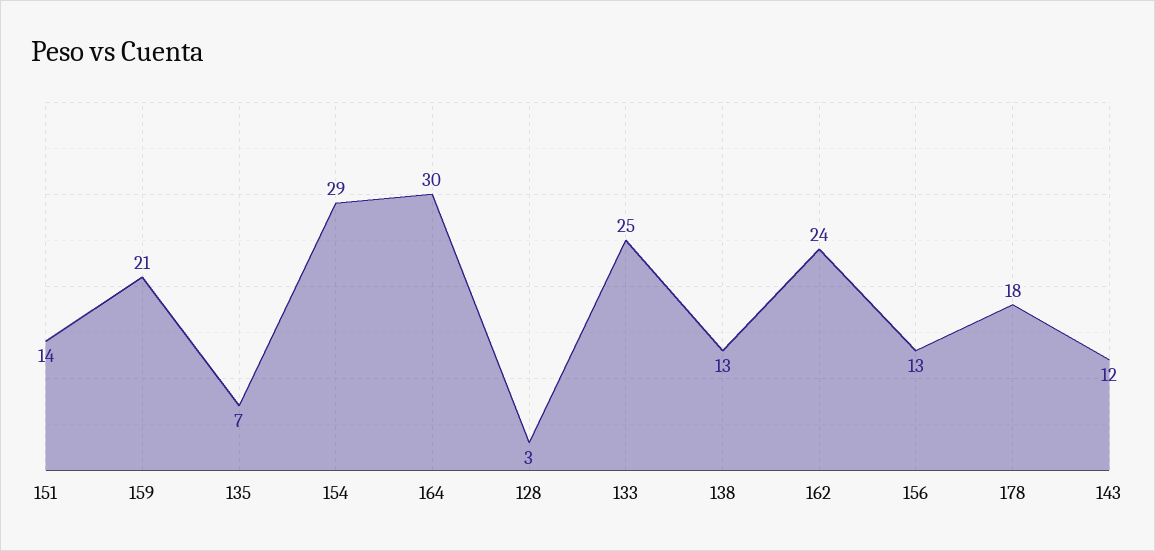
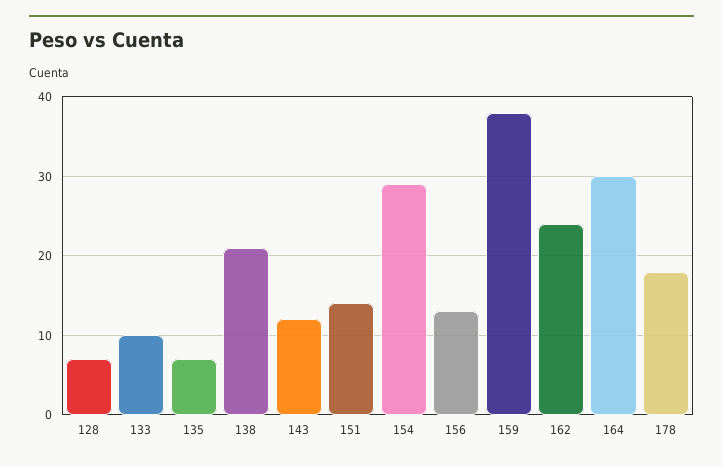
159: 21 -> 38
128: 3 -> 7
133: 25 -> 10
138: 13 -> 21

